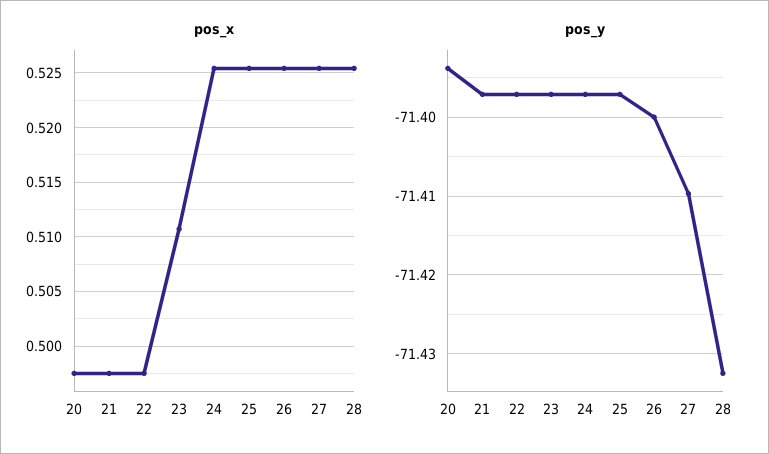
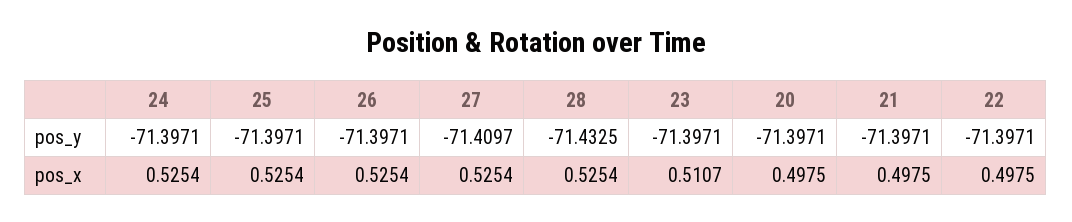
pos_y, 20: -71.394 -> -71.3971
pos_y, 26: -71.4 -> -71.3971

